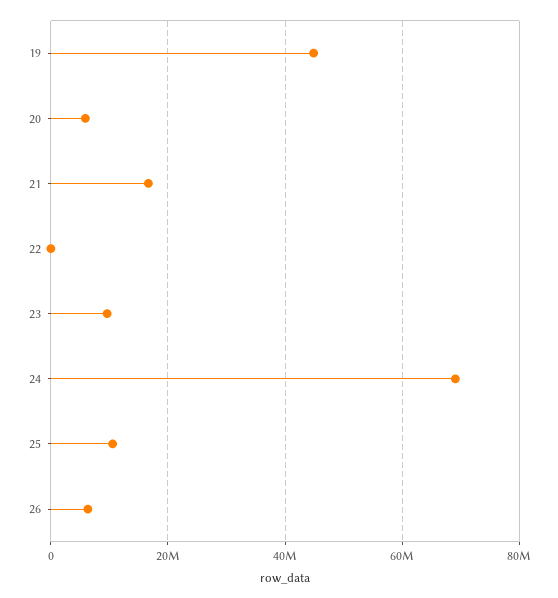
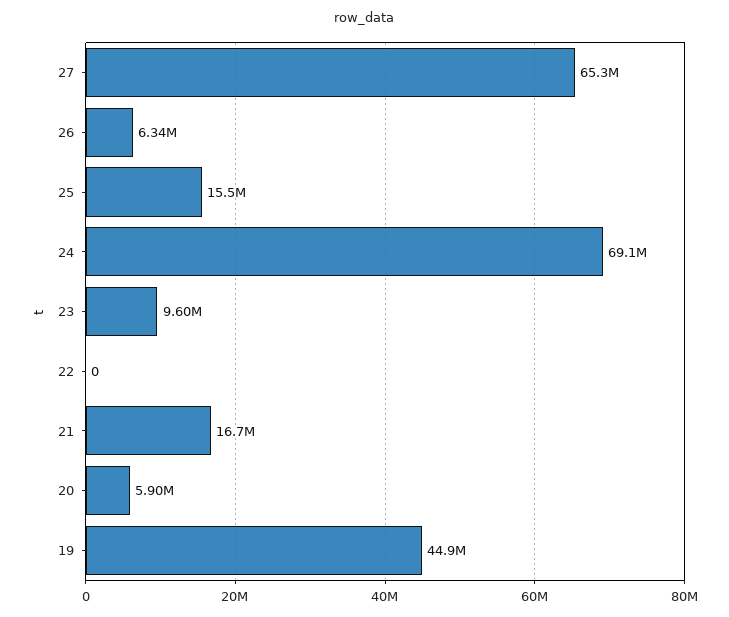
25: 10000000 -> 15500000
27: none -> 65300000

